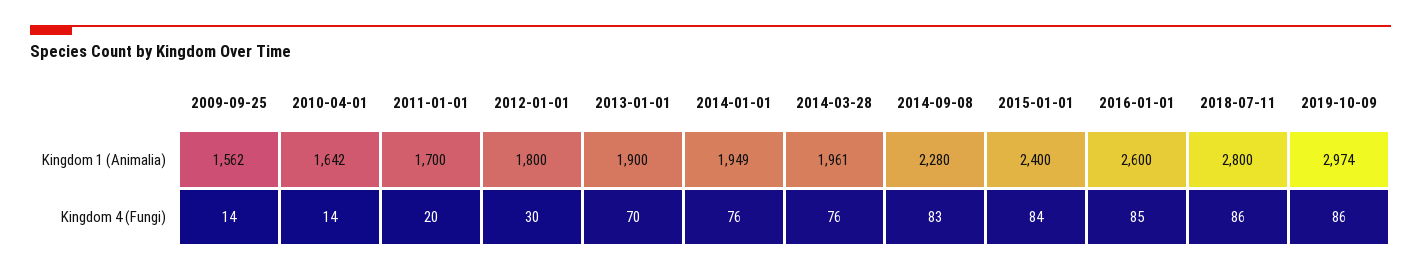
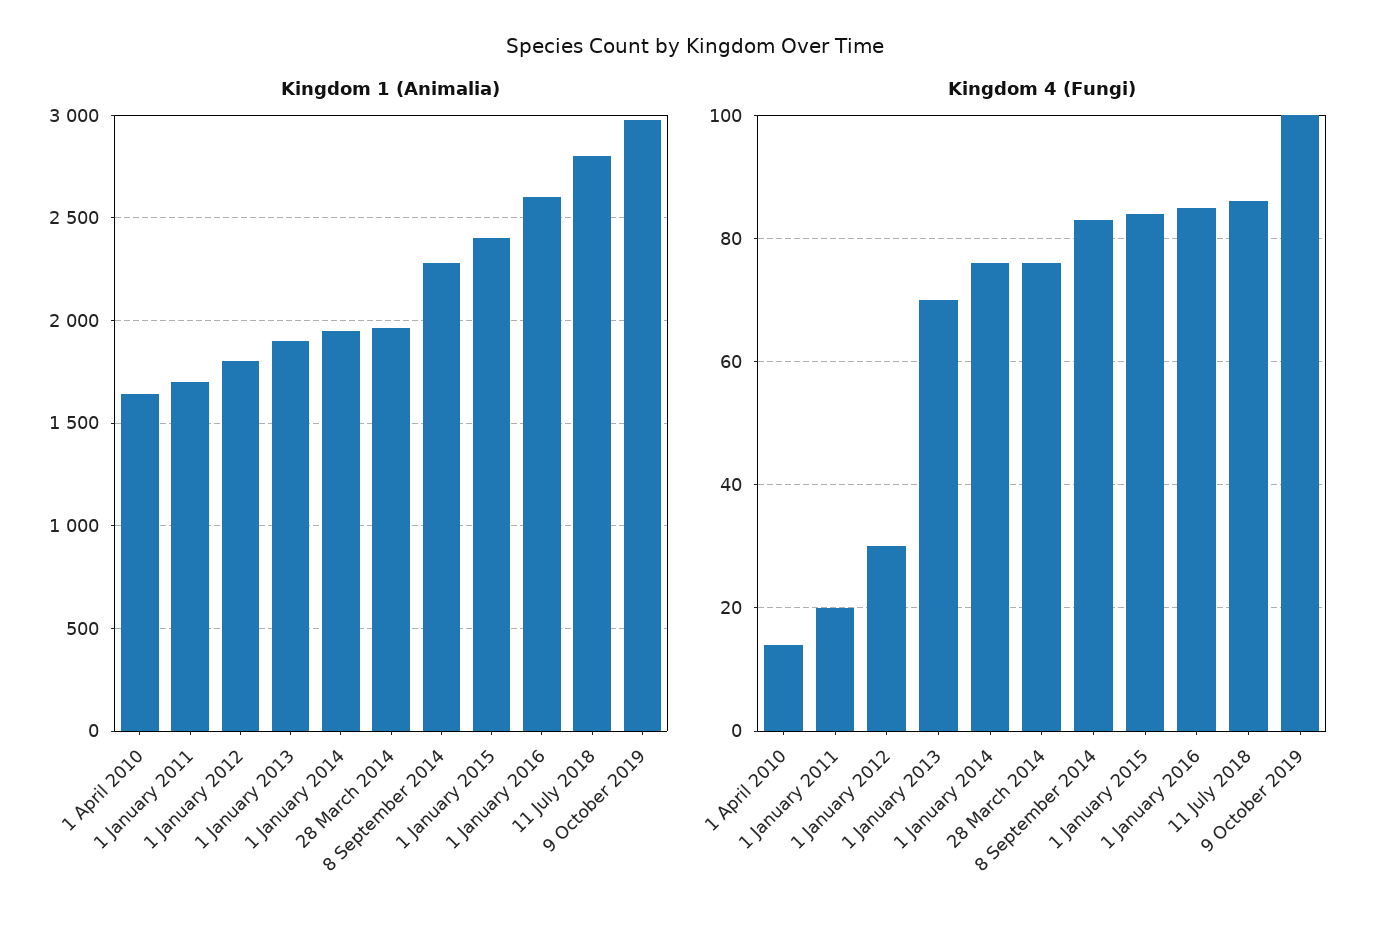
Kingdom 1 (Animalia), 2009-09-25: 1562 -> none
Kingdom 4 (Fungi), 2009-09-25: 14 -> none
Kingdom 4 (Fungi), 2019-10-09: 86 -> 100

